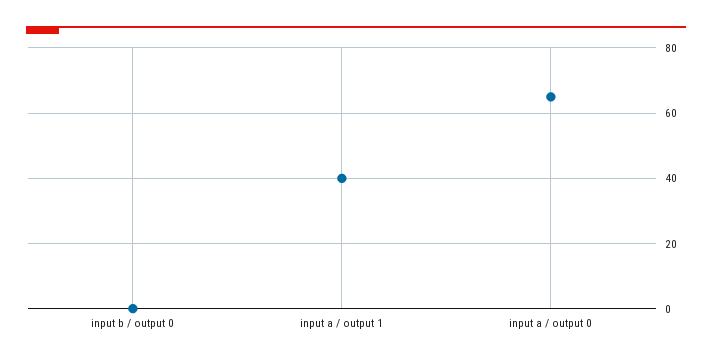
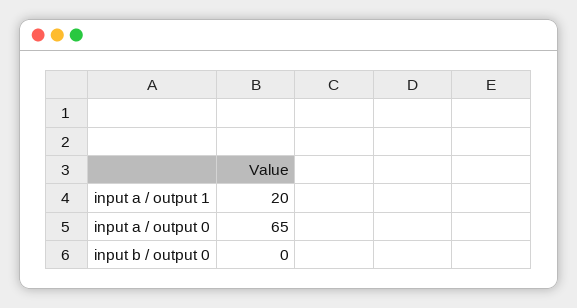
input a / output 1: 40 -> 20

